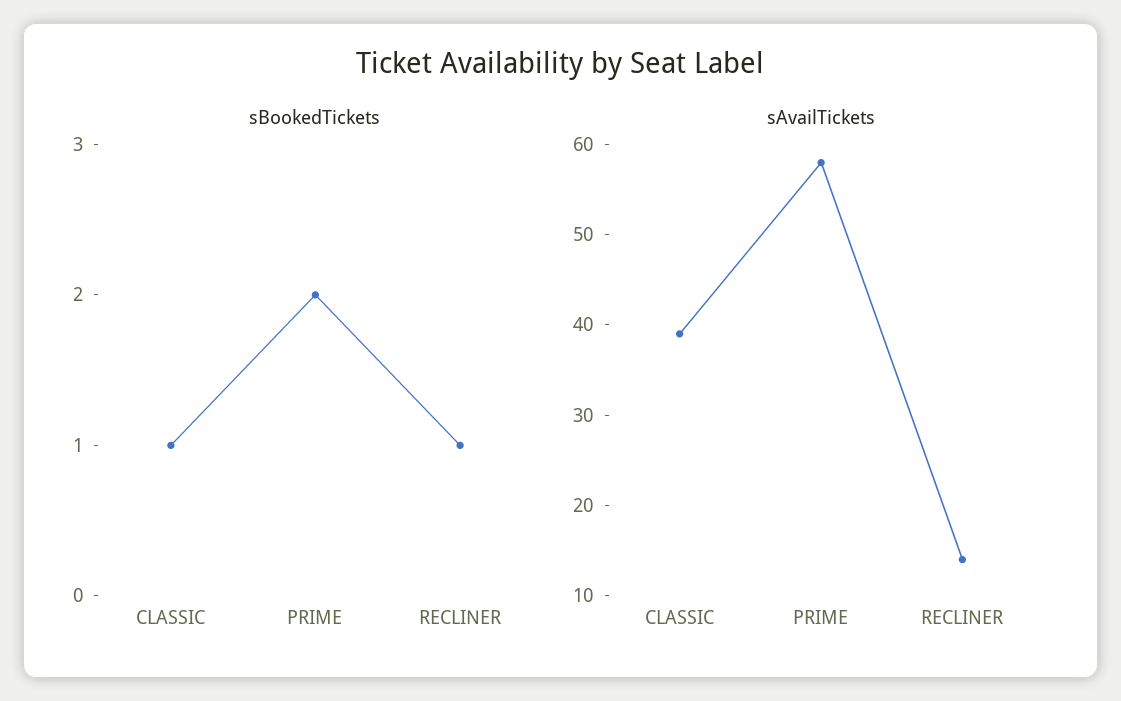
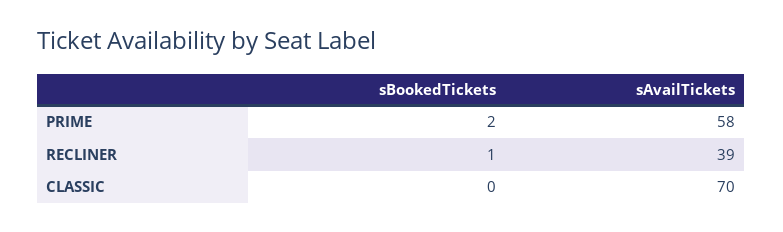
sBookedTickets, CLASSIC: 1 -> 0
sAvailTickets, CLASSIC: 39 -> 70
sAvailTickets, RECLINER: 14 -> 39

